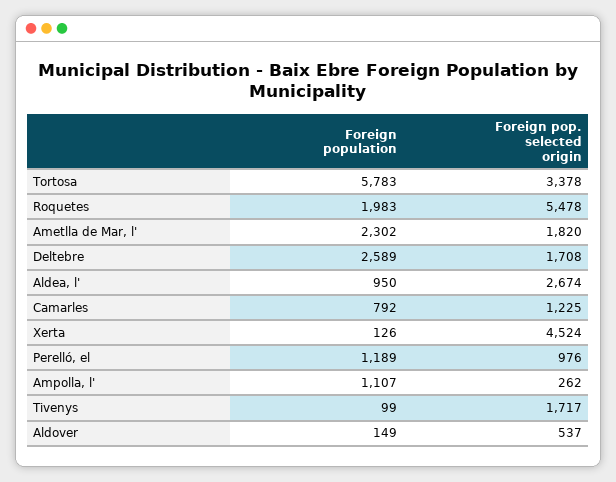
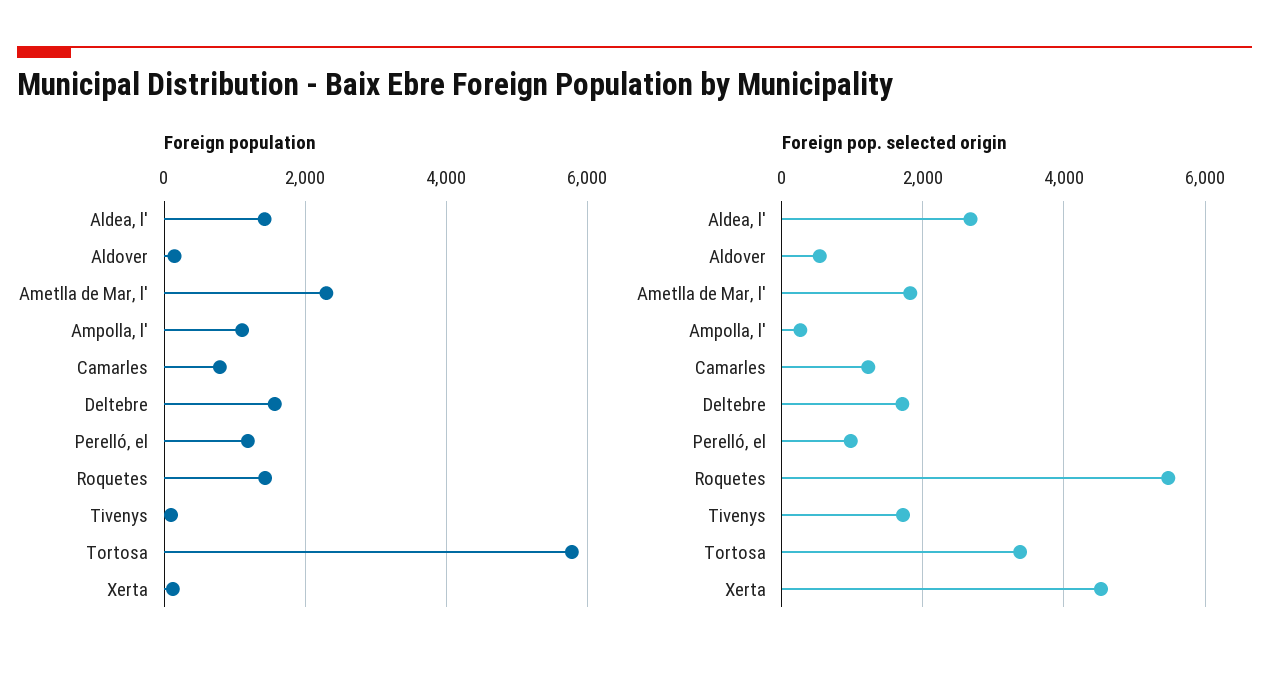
Foreign population, Roquetes: 1983 -> 1400
Foreign population, Deltebre: 2589 -> 1600
Foreign population, Aldea, l': 950 -> 1400

